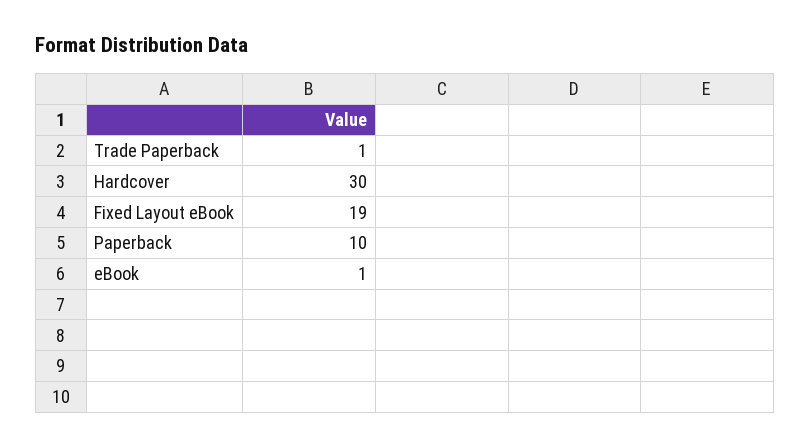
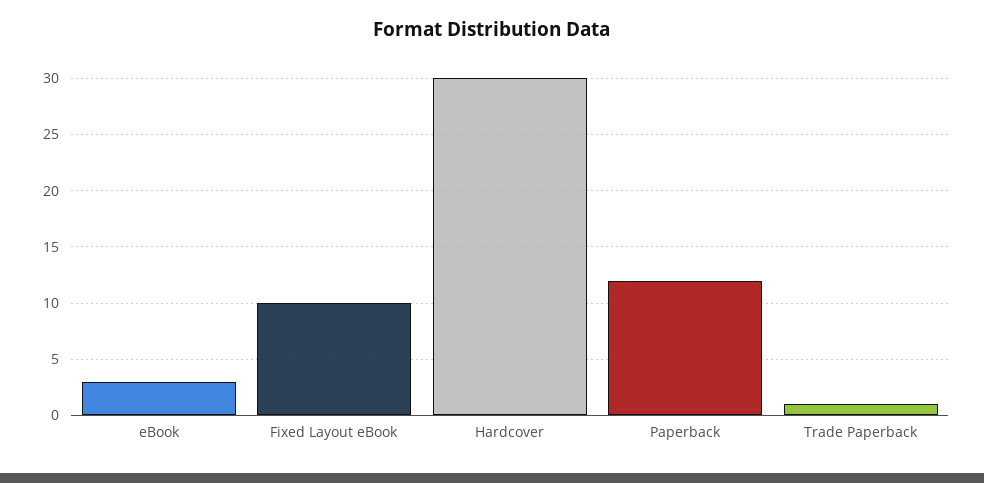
Fixed Layout eBook: 19 -> 10
Paperback: 10 -> 12
eBook: 1 -> 3

